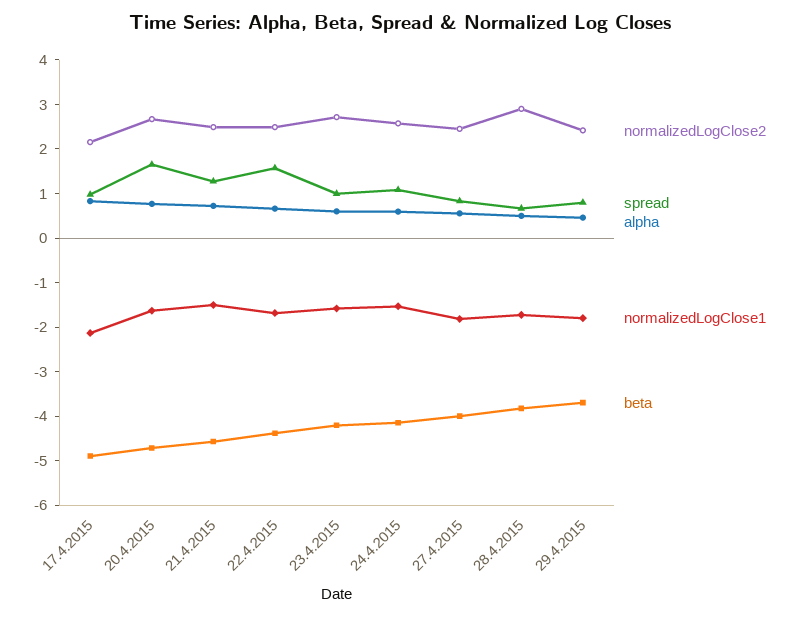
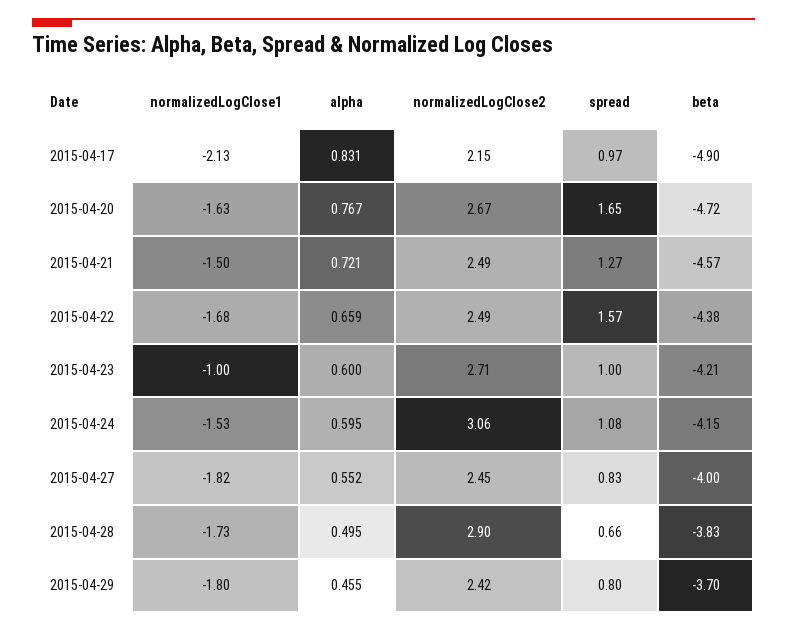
normalizedLogClose1, 23.4.2015: -1.6 -> -1
normalizedLogClose2, 24.4.2015: 2.6 -> 3.06

